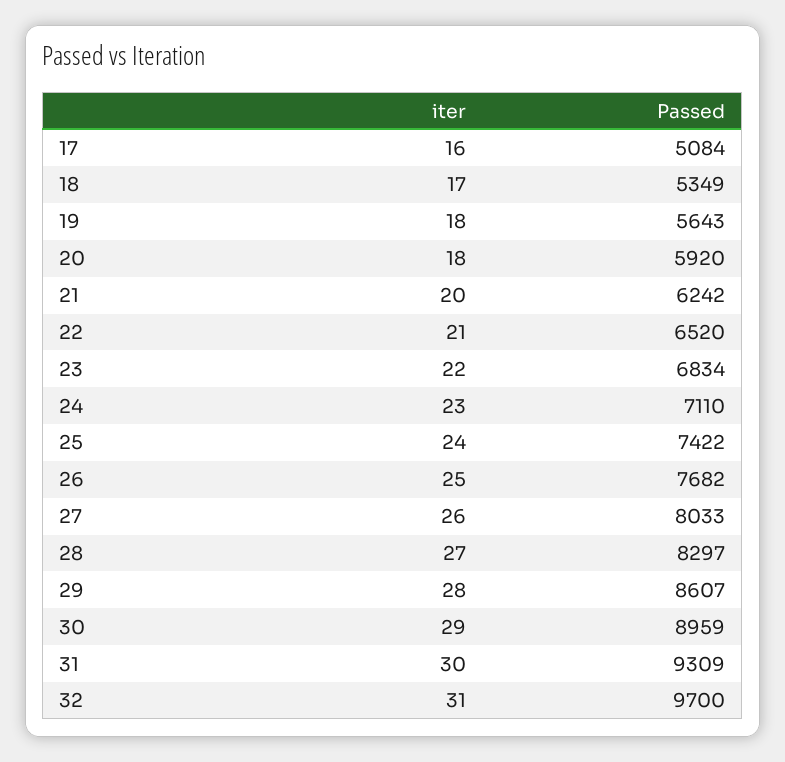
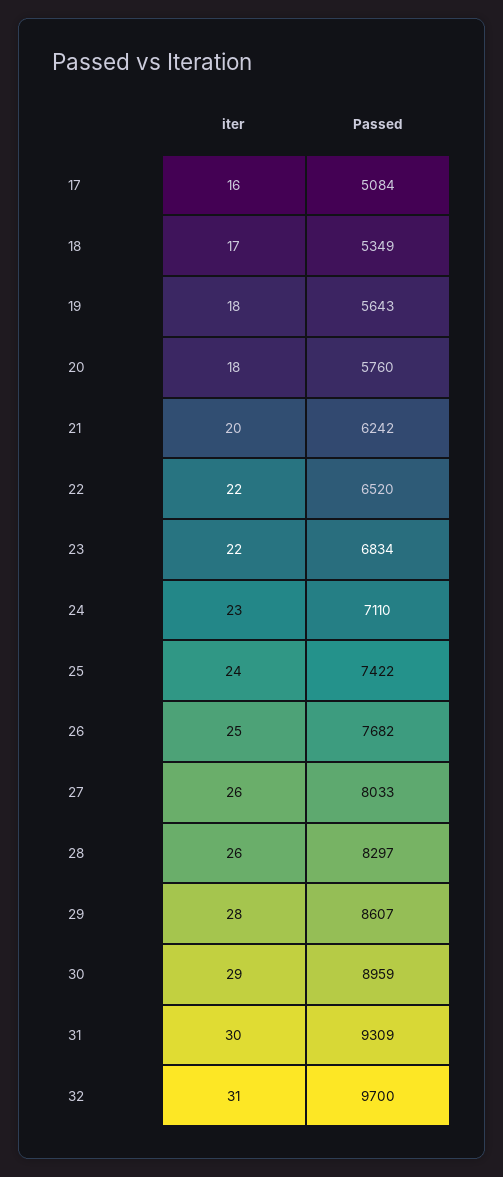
Passed, 20: 5920 -> 5760
iter, 22: 21 -> 22
iter, 28: 27 -> 26

